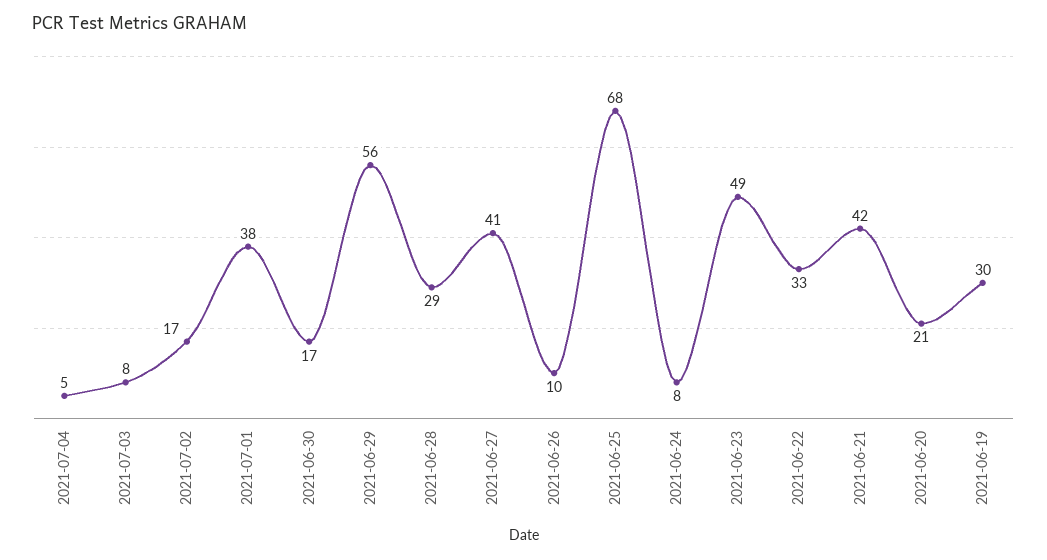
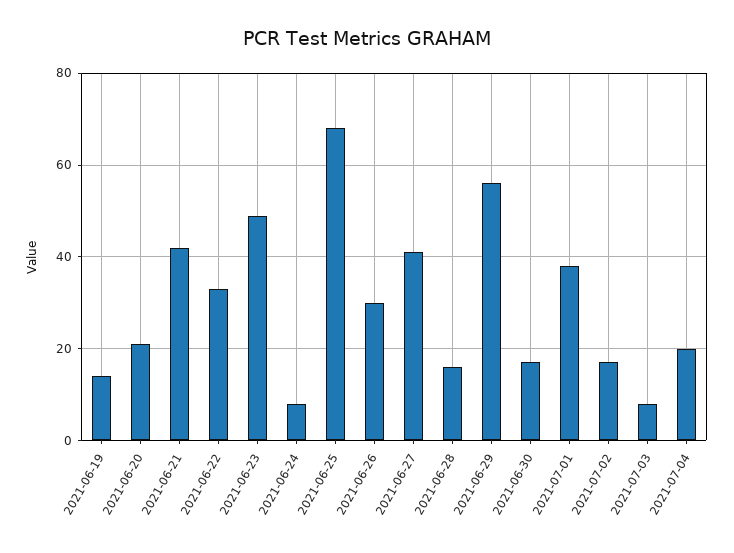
2021-07-04: 5 -> 20
2021-06-28: 29 -> 15
2021-06-26: 10 -> 30
2021-06-19: 30 -> 15

